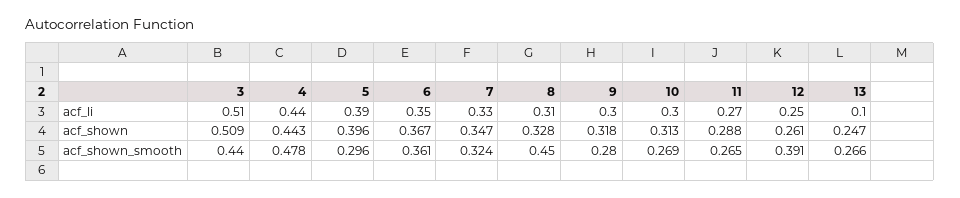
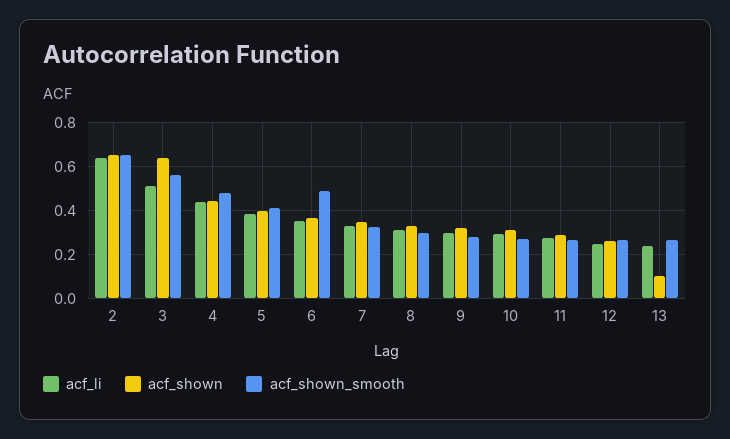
acf_li, 13: 0.1 -> 0.25
acf_shown, 3: 0.509 -> 0.65
acf_shown, 13: 0.247 -> 0.1
acf_shown_smooth, 3: 0.44 -> 0.55
acf_shown_smooth, 5: 0.296 -> 0.4
acf_shown_smooth, 6: 0.361 -> 0.5
acf_shown_smooth, 8: 0.45 -> 0.3
acf_shown_smooth, 12: 0.391 -> 0.25
acf_li, 2: none -> 0.65
acf_shown, 2: none -> 0.65
acf_shown_smooth, 2: none -> 0.65

